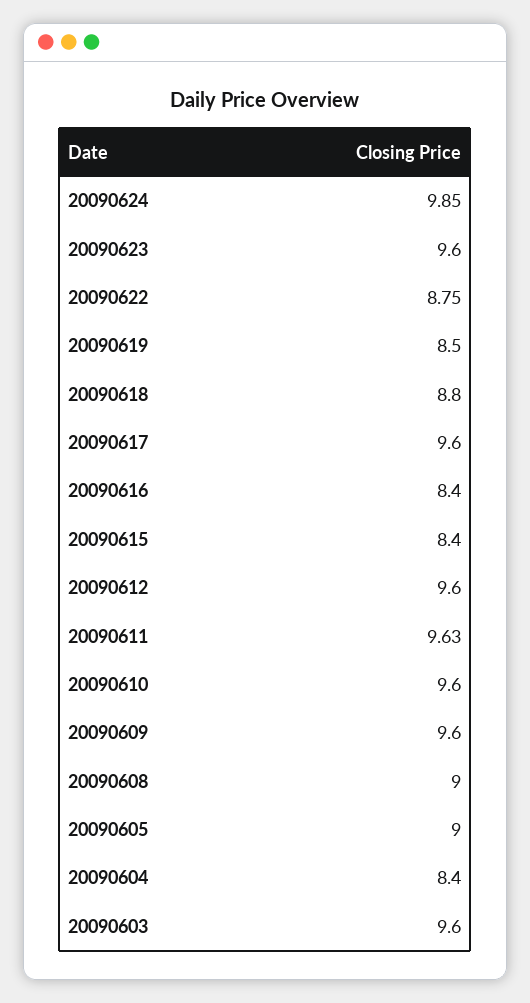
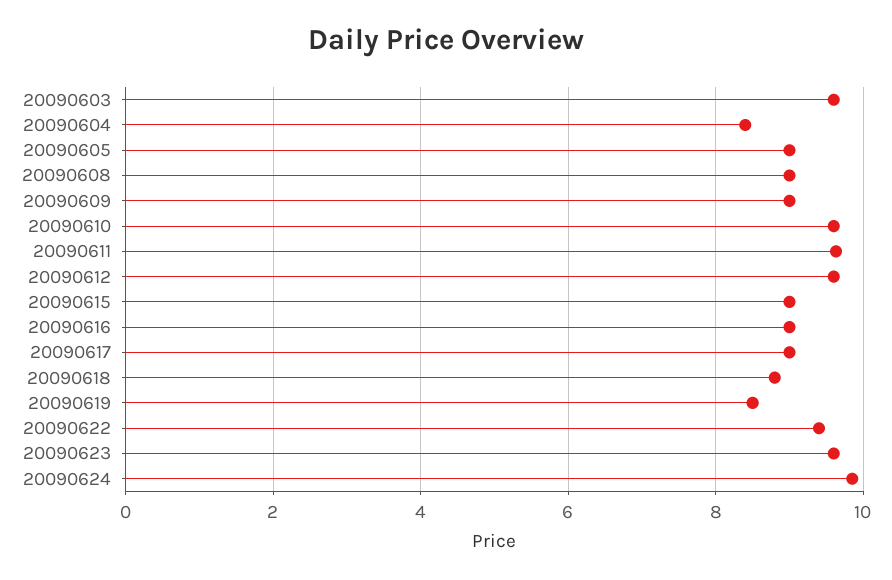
20090622: 8.75 -> 9.4
20090617: 9.6 -> 9
20090616: 8.4 -> 9
20090615: 8.4 -> 9
20090609: 9.6 -> 9

